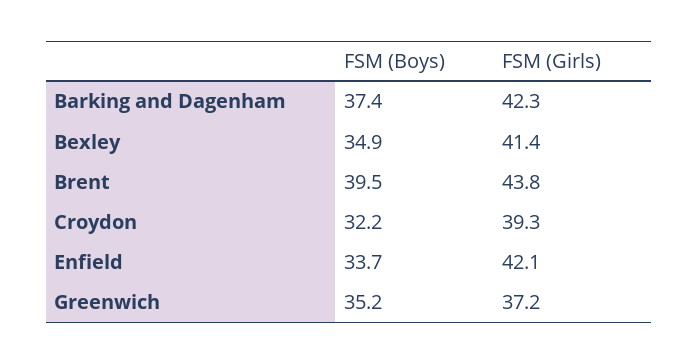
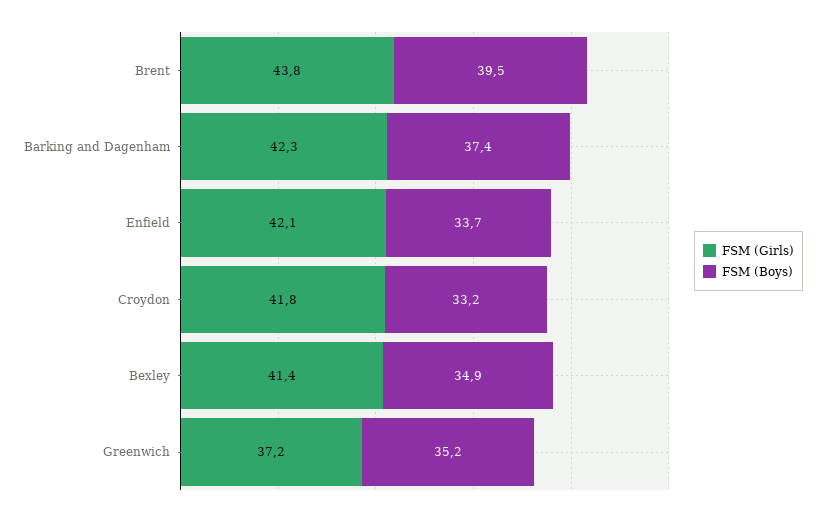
FSM (Boys), Croydon: 32.2 -> 33.2
FSM (Girls), Croydon: 39.3 -> 41.8

